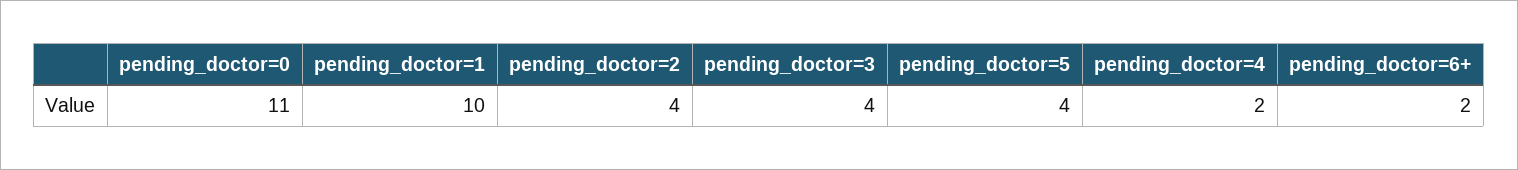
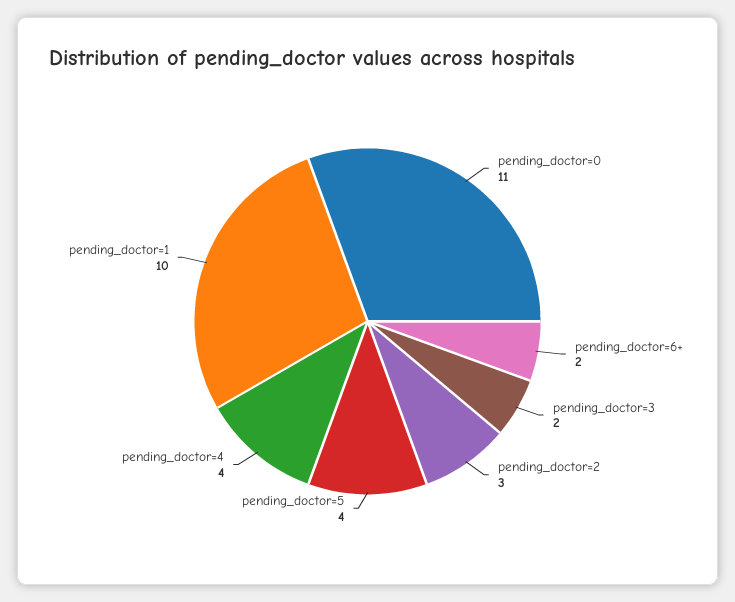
pending_doctor=2: 4 -> 3
pending_doctor=3: 4 -> 2
pending_doctor=4: 2 -> 4

